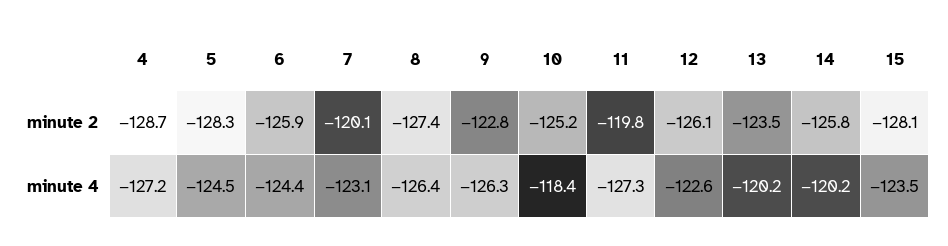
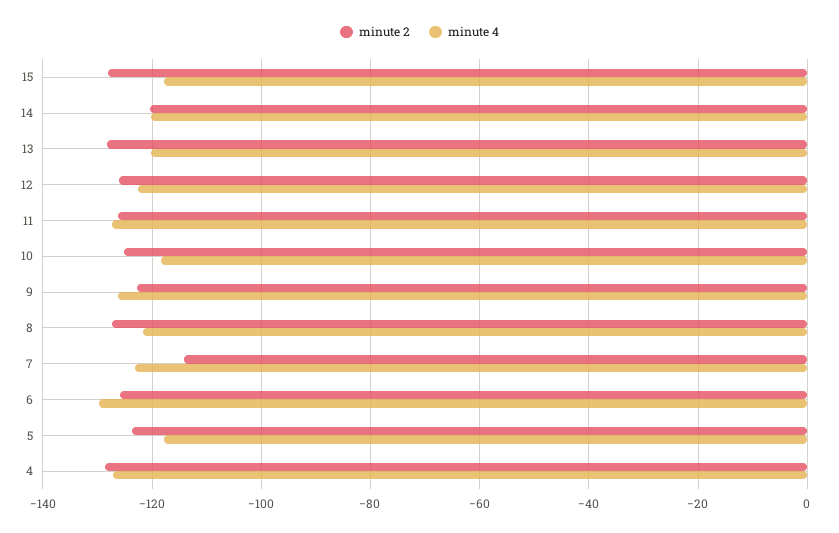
minute 2, 5: -128.3 -> -124
minute 2, 7: -120.1 -> -114
minute 2, 11: -119.8 -> -126
minute 2, 13: -123.5 -> -128
minute 2, 14: -125.8 -> -120
minute 4, 5: -124.5 -> -118
minute 4, 6: -124.4 -> -130
minute 4, 8: -126.4 -> -122
minute 4, 15: -123.5 -> -118

